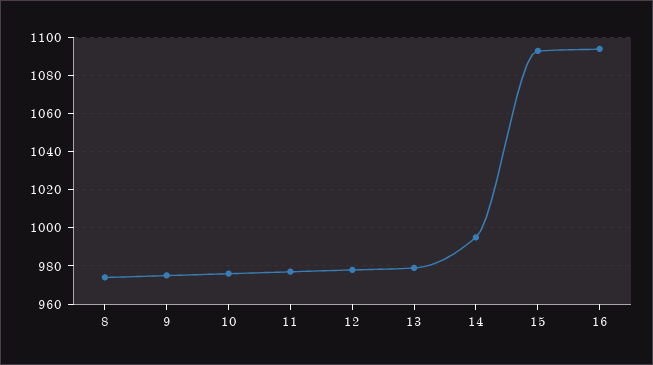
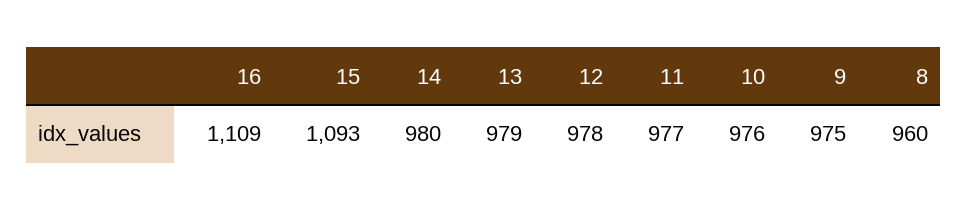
8: 975 -> 960
14: 995 -> 980
16: 1095 -> 1109

